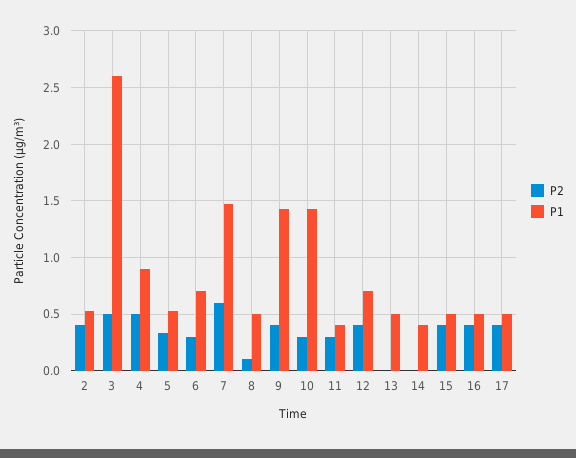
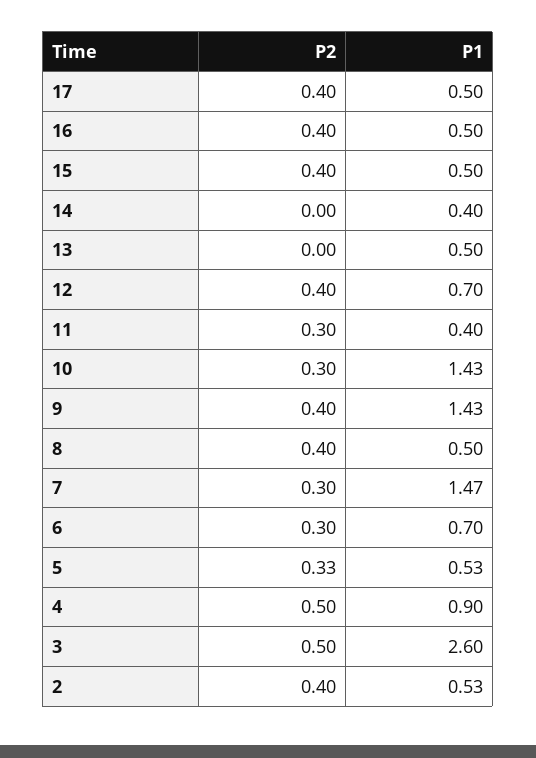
P2, 7: 0.6 -> 0.3
P2, 8: 0.1 -> 0.4

